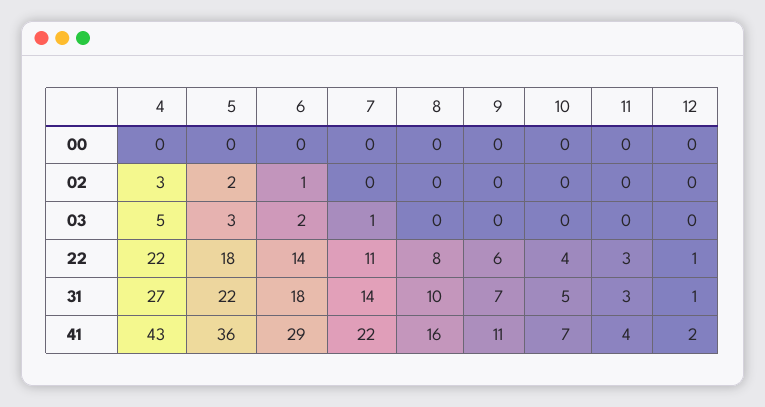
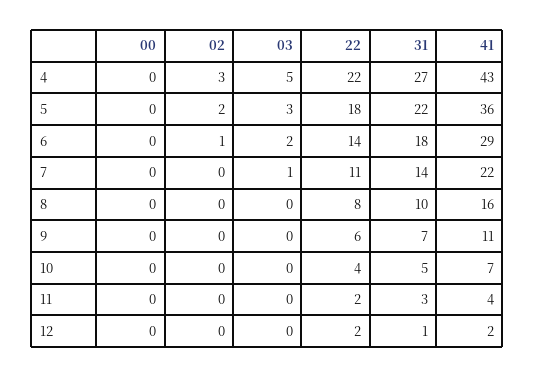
11, 22: 3 -> 2
12, 22: 1 -> 2

